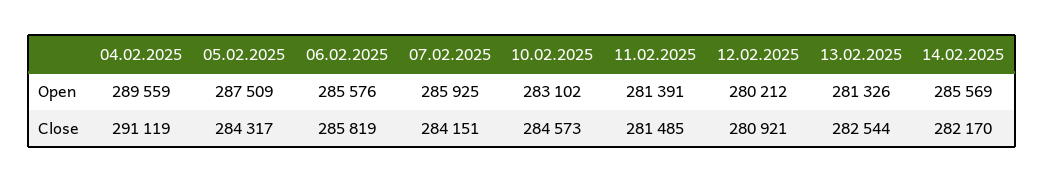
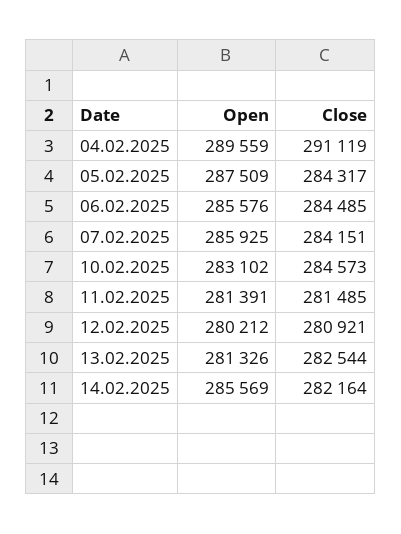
06.02.2025, Close: 285819 -> 284485
14.02.2025, Close: 282170 -> 282164

